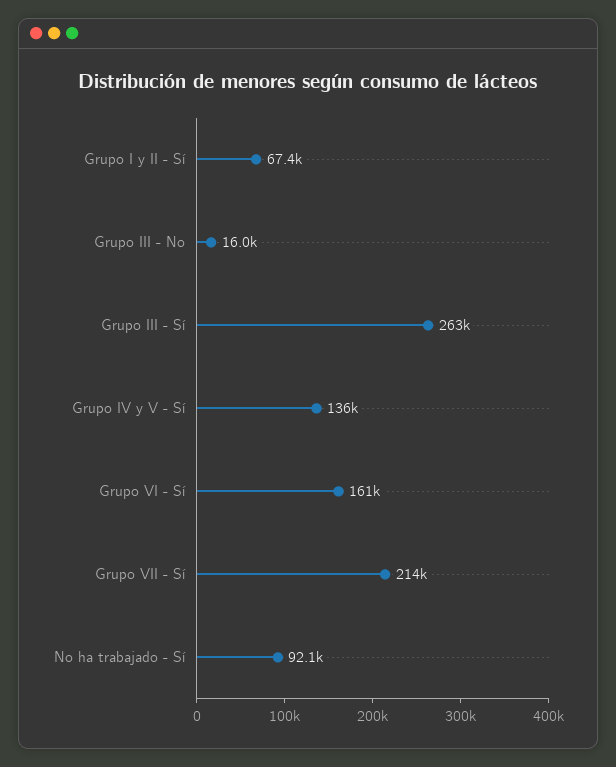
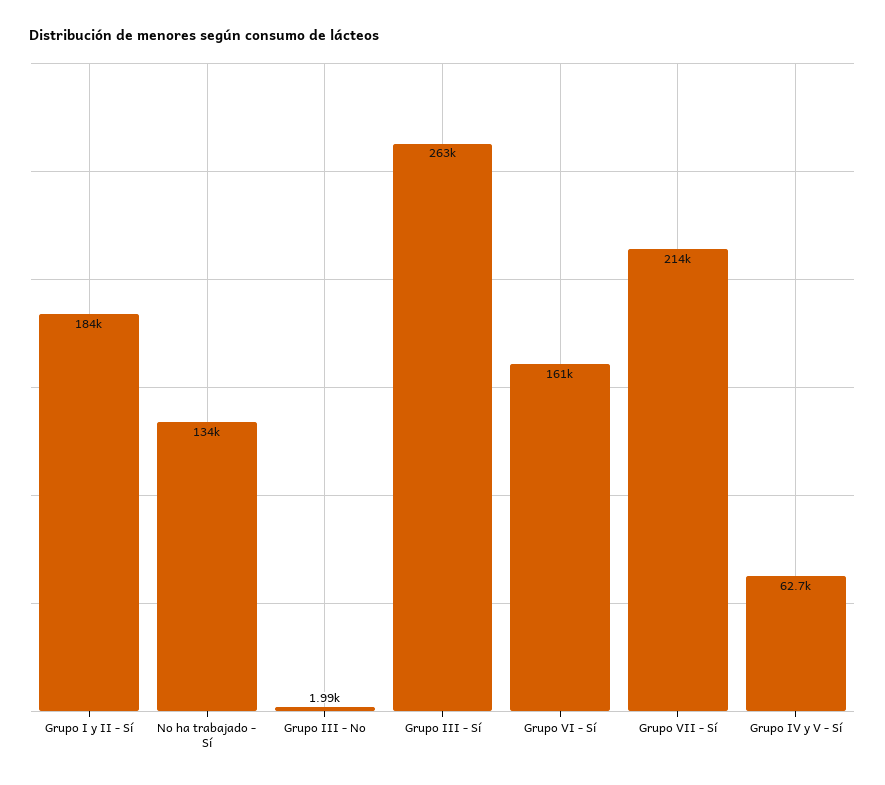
Grupo I y II - Sí: 67400 -> 184000
Grupo III - No: 16000 -> 1990
Grupo IV y V - Sí: 136000 -> 62700
No ha trabajado - Sí: 92100 -> 134000

